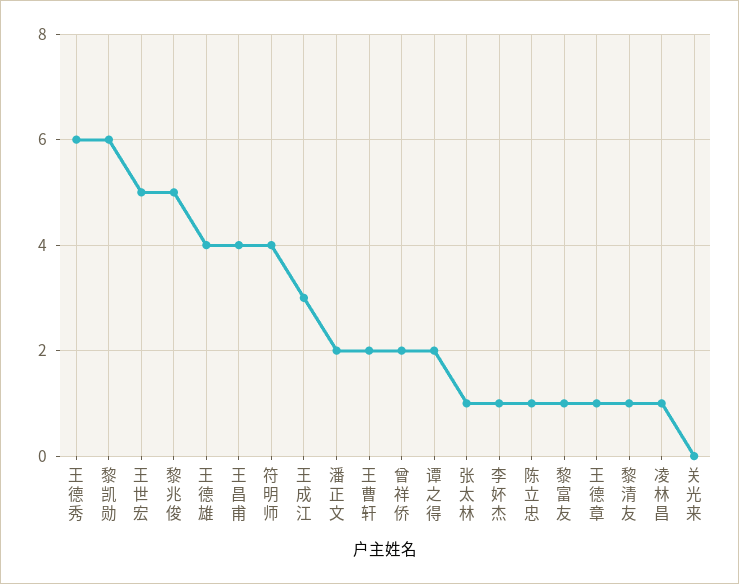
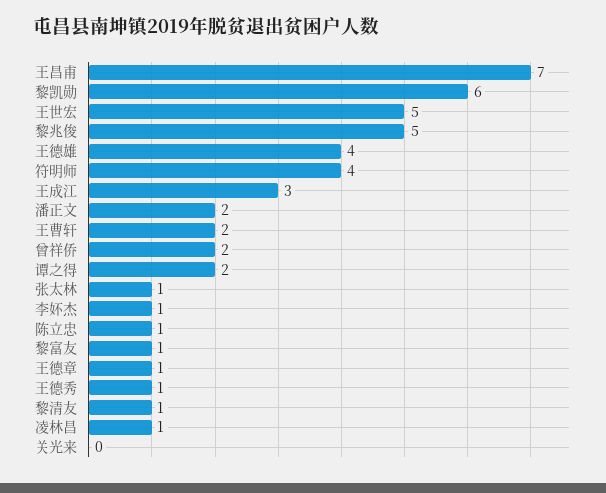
王德秀: 6 -> 1
王昌甫: 4 -> 7

